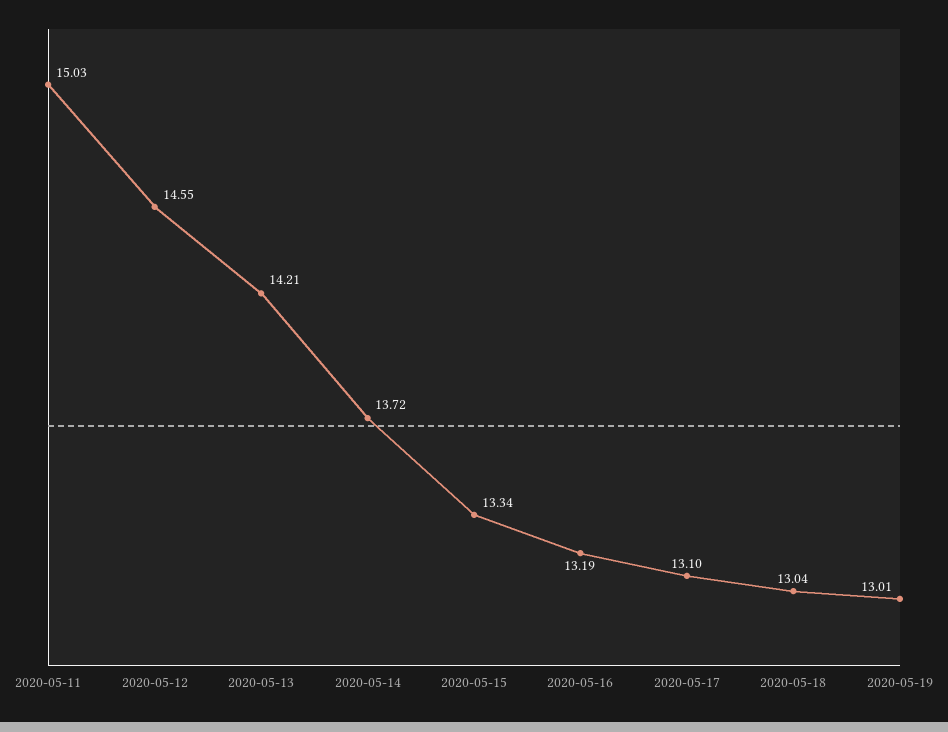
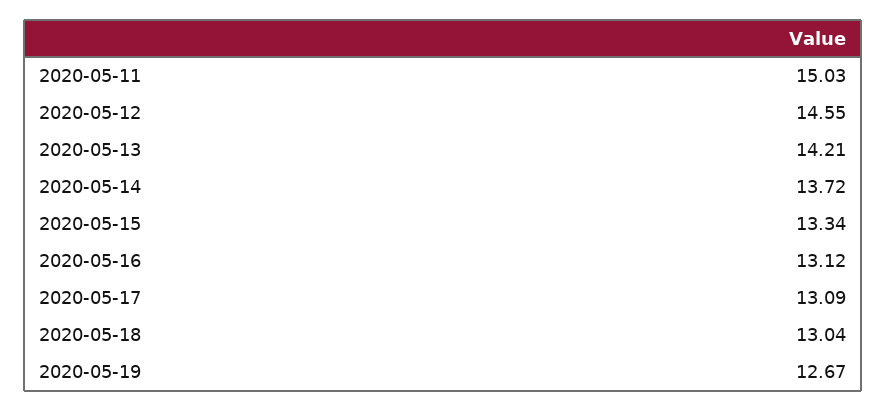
2020-05-16: 13.19 -> 13.12
2020-05-17: 13.1 -> 13.09
2020-05-19: 13.01 -> 12.67

